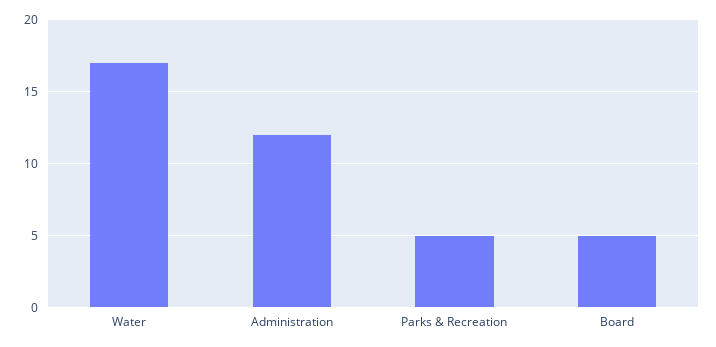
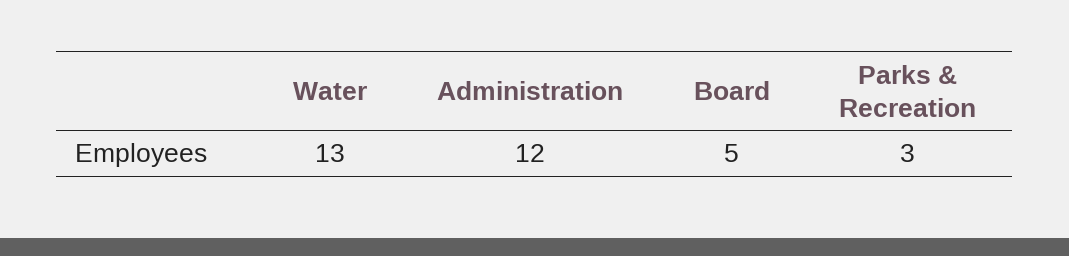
Water: 17 -> 13
Parks & Recreation: 5 -> 3

